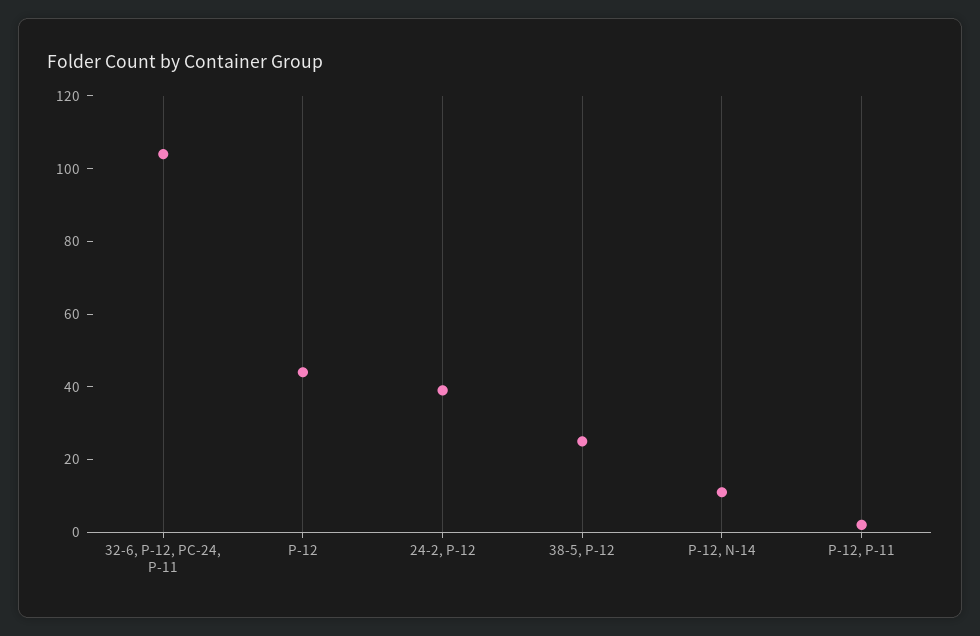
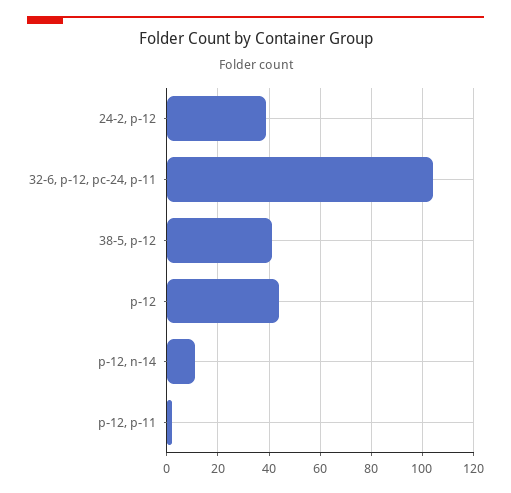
38-5, P-12: 25 -> 40

